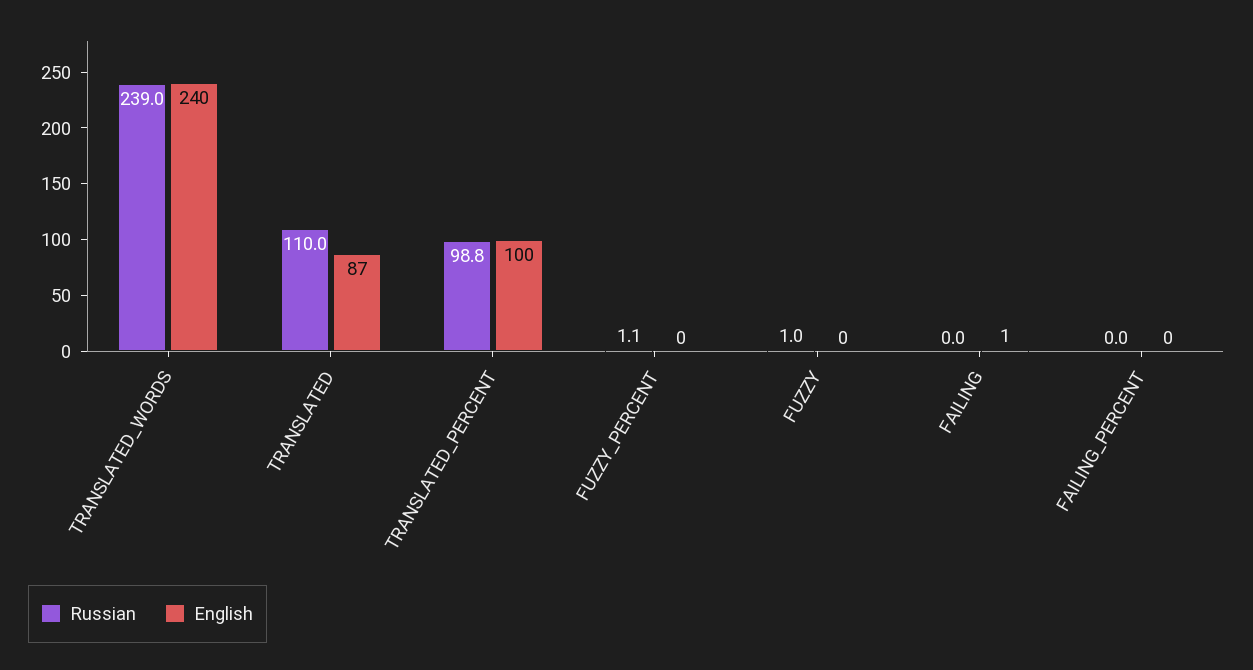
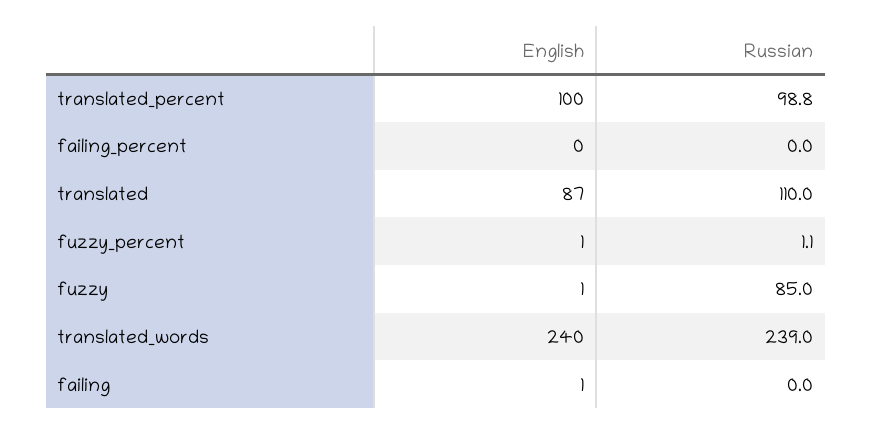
English, FUZZY_PERCENT: 0 -> 1
Russian, FUZZY: 1 -> 85
English, FUZZY: 0 -> 1

